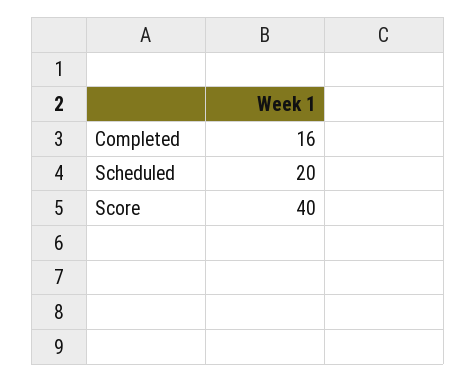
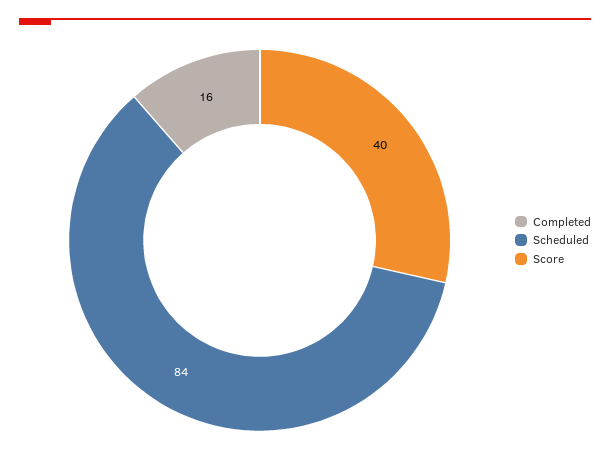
Scheduled: 20 -> 84

